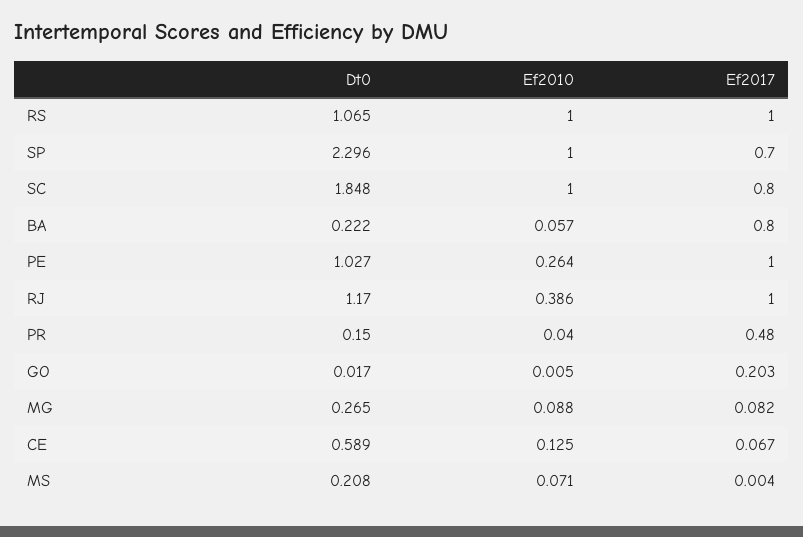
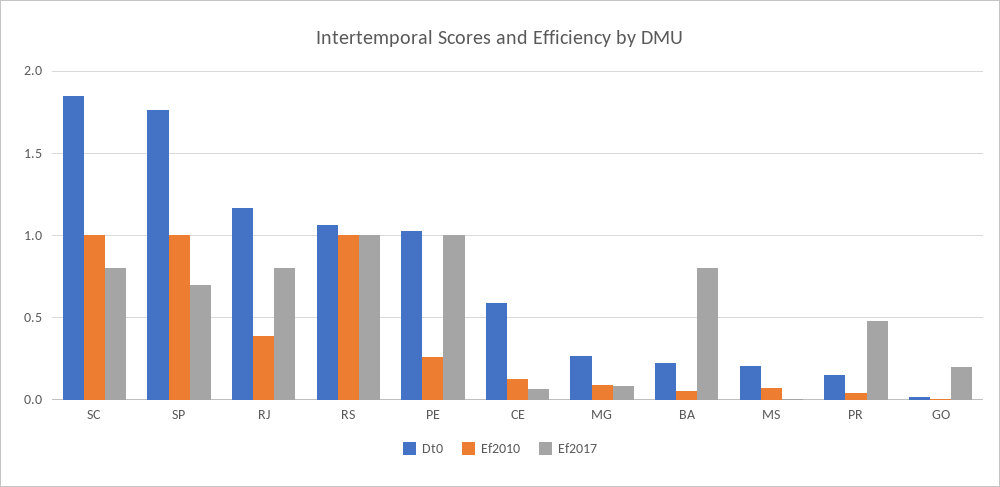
Dt0, SP: 2.296 -> 1.75
Ef2017, RJ: 1 -> 0.8

